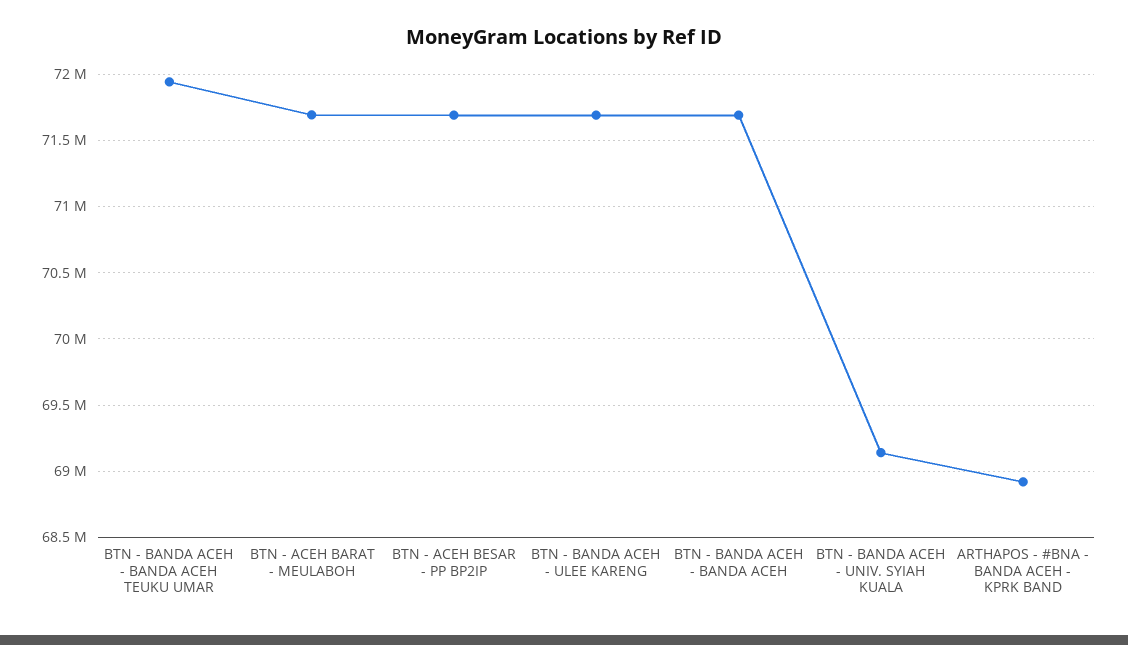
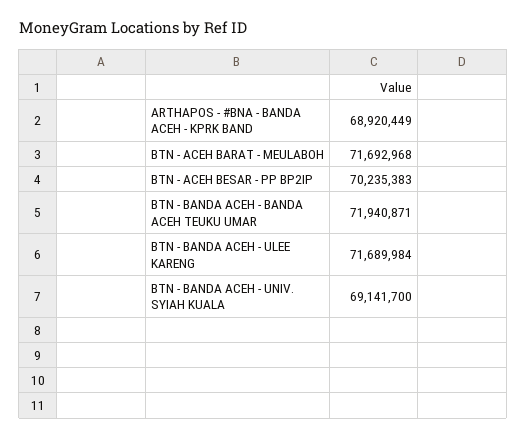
BTN - ACEH BESAR - PP BP2IP: 71700000 -> 70235383
BTN - BANDA ACEH - BANDA ACEH: 71700000 -> none

